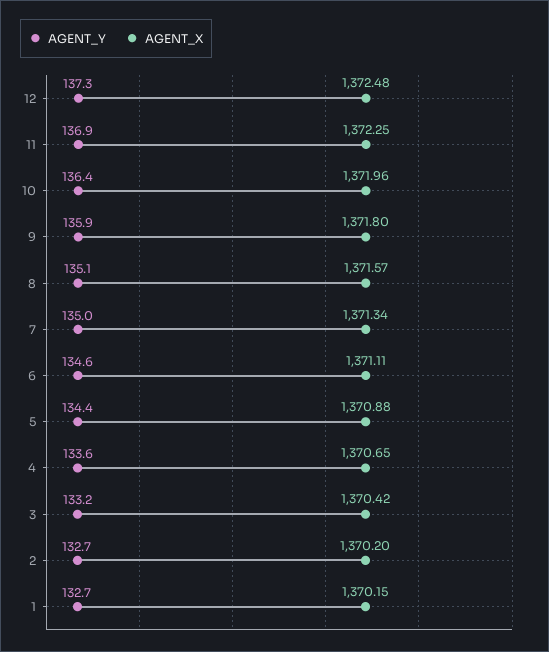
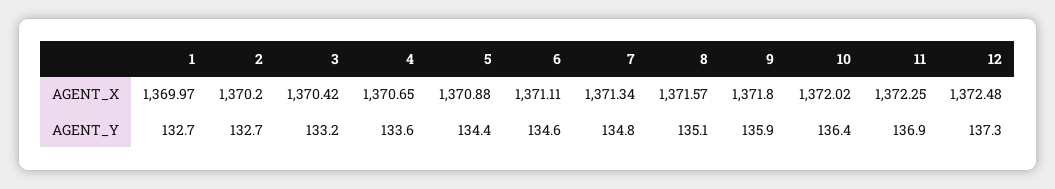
AGENT_X, 10: 1371.96 -> 1372.02
AGENT_Y, 7: 135 -> 134.8
AGENT_X, 1: 1370.15 -> 1369.97

